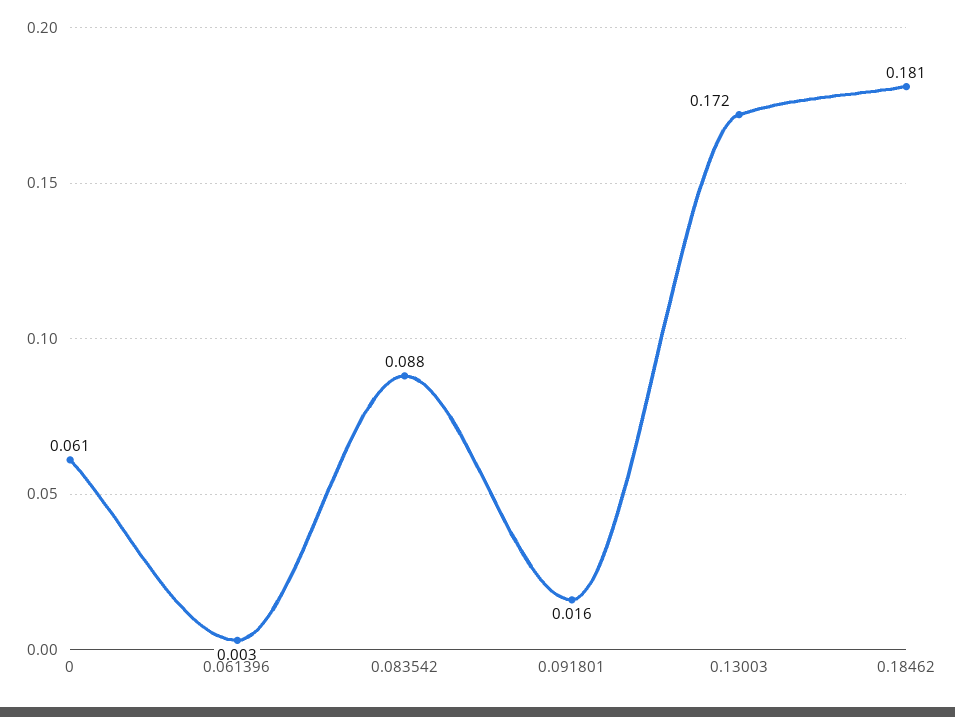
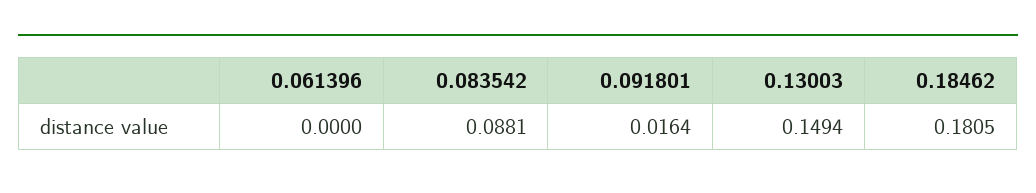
0: 0.061 -> none
0.061396: 0.003 -> 0
0.13003: 0.172 -> 0.1494

